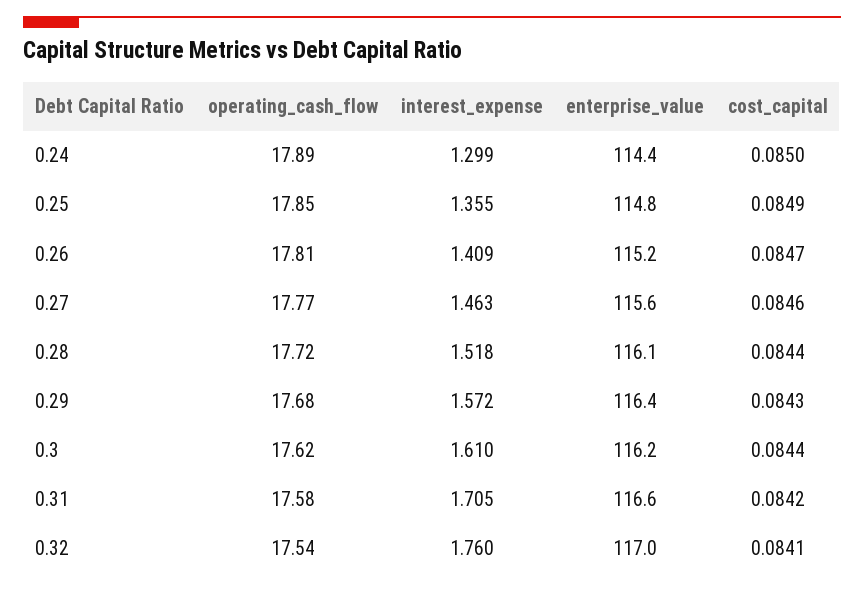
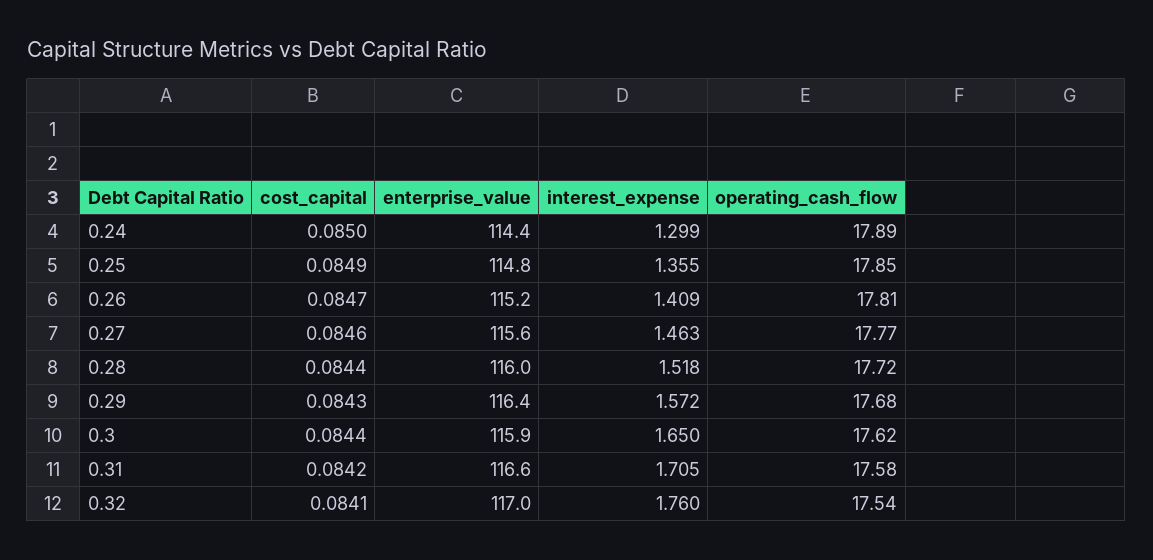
enterprise_value, 0.28: 116.1 -> 116
interest_expense, 0.3: 1.61 -> 1.65
enterprise_value, 0.3: 116.2 -> 115.9

